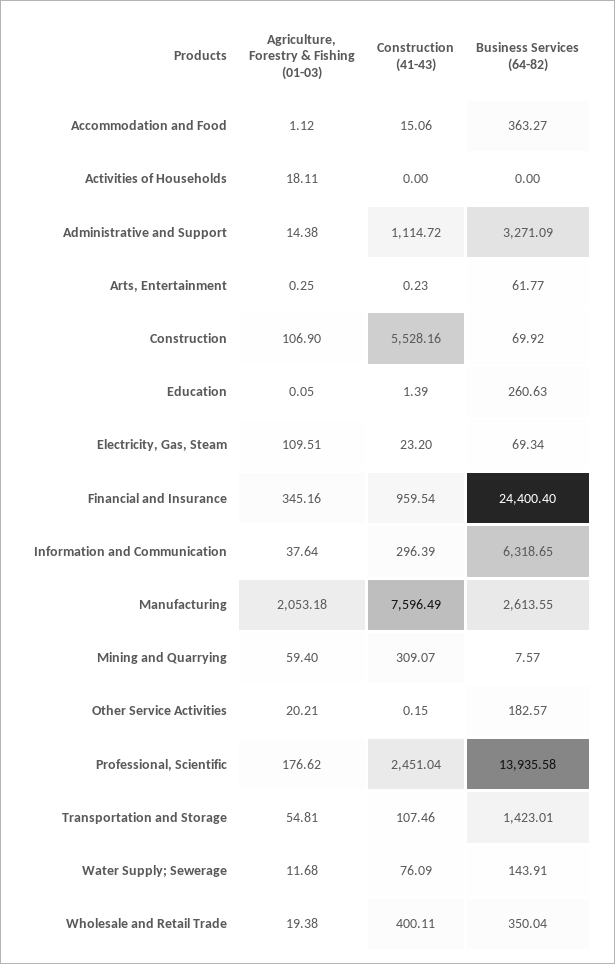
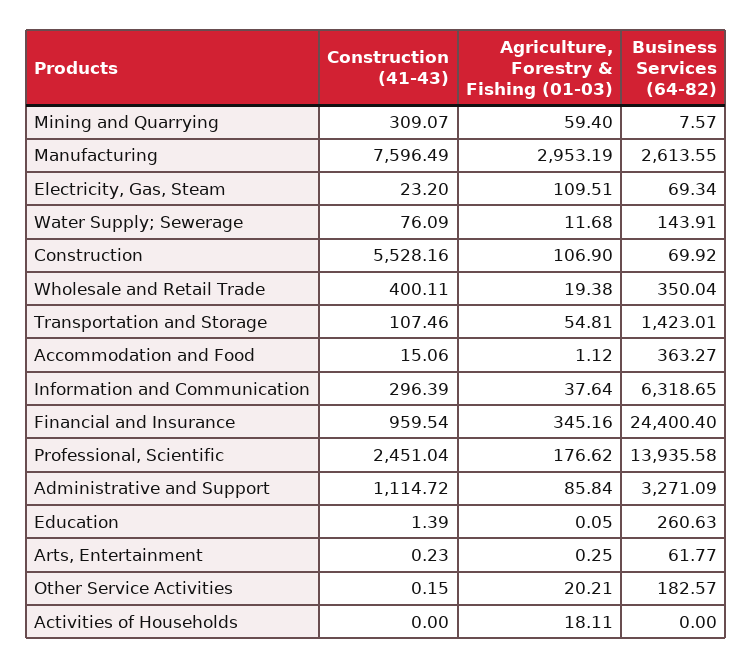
Agriculture, Forestry & Fishing (01-03), Administrative and Support: 14.38 -> 85.84
Agriculture, Forestry & Fishing (01-03), Manufacturing: 2053.18 -> 2953.19

